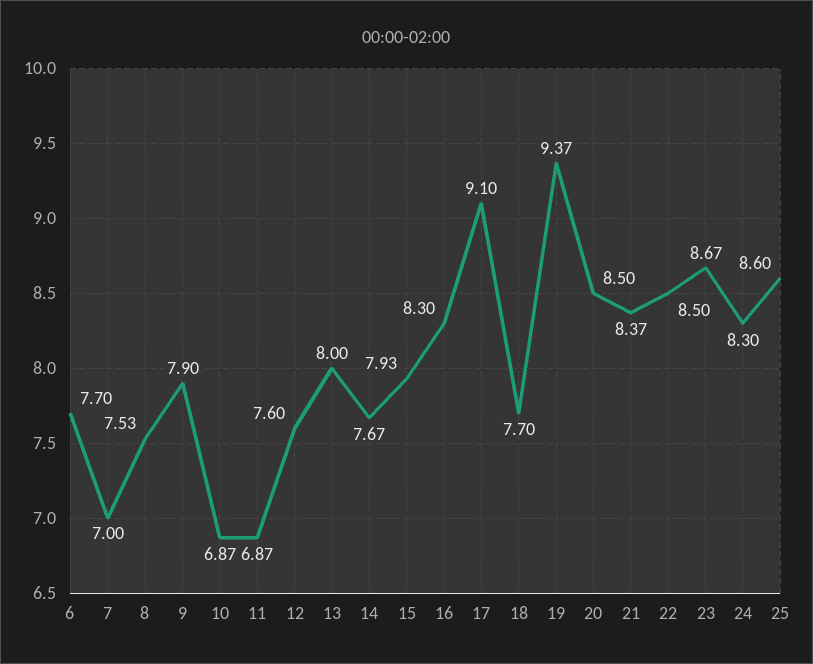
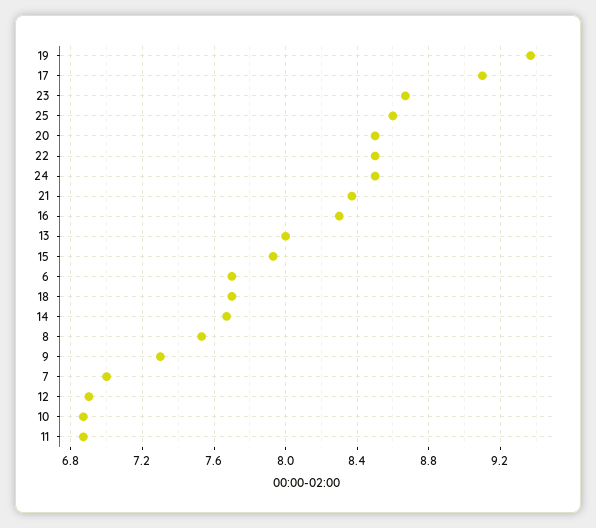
9: 7.9 -> 7.3
12: 7.6 -> 6.9
24: 8.3 -> 8.5

